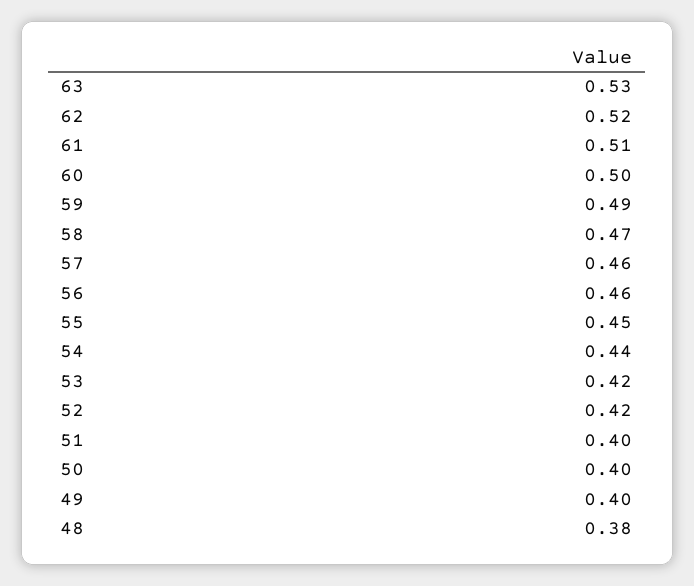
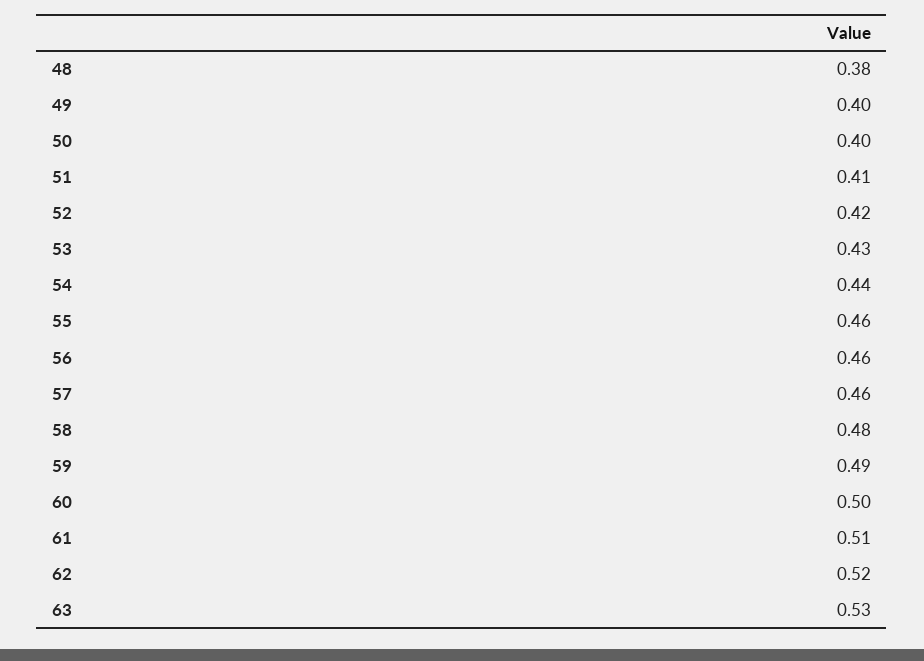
58: 0.47 -> 0.48
55: 0.45 -> 0.46
53: 0.42 -> 0.43
51: 0.4 -> 0.41

